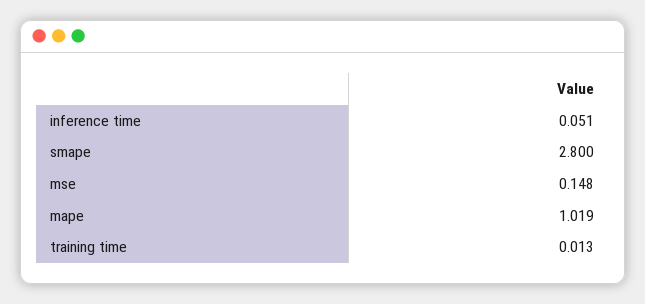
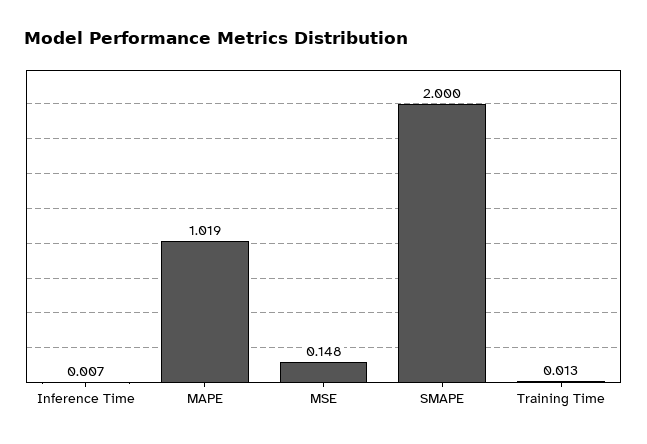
inference time: 0.051 -> 0.007
smape: 2.8 -> 2

